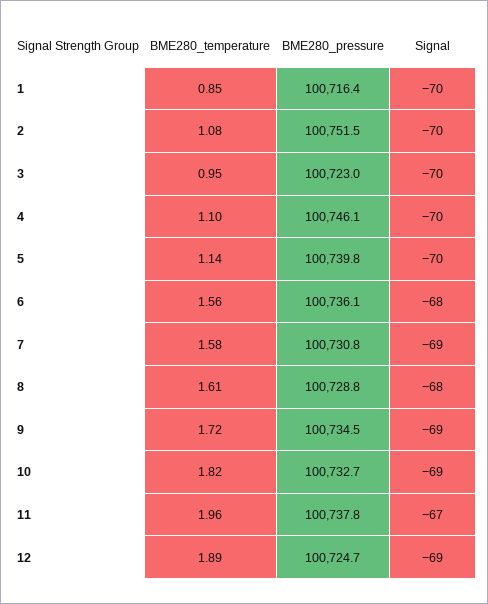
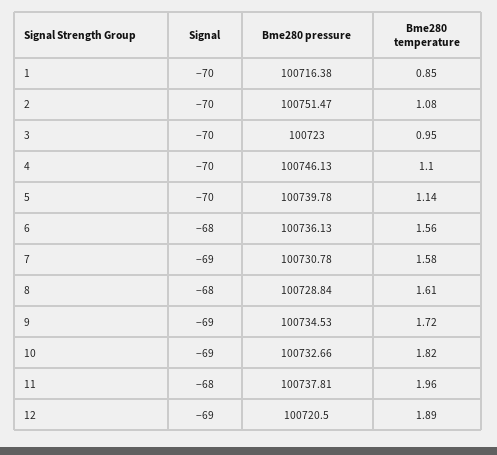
Signal, 11: -67 -> -68
BME280_pressure, 12: 100724.7 -> 100720.5

